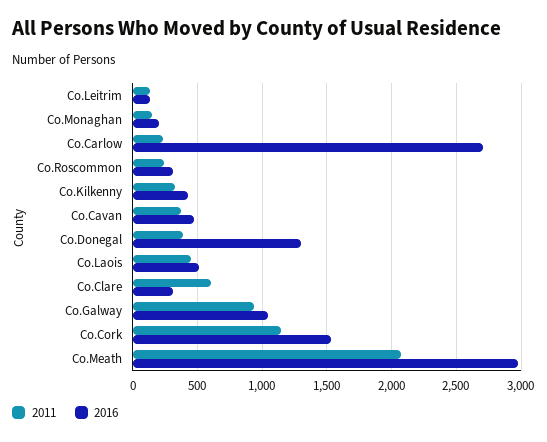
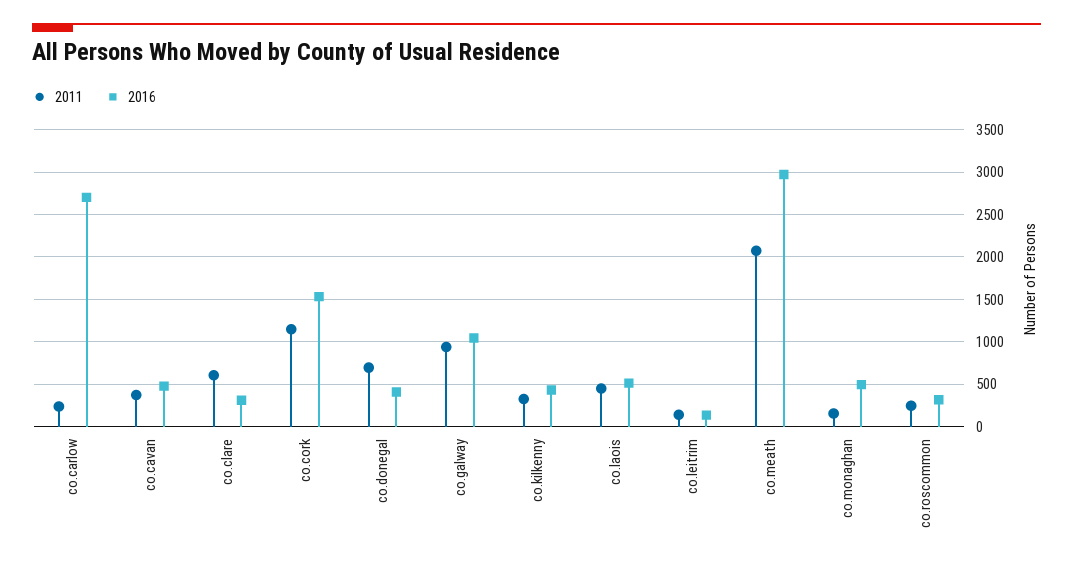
2016, Co.Monaghan: 200 -> 500
2011, Co.Donegal: 400 -> 700
2016, Co.Donegal: 1300 -> 400

